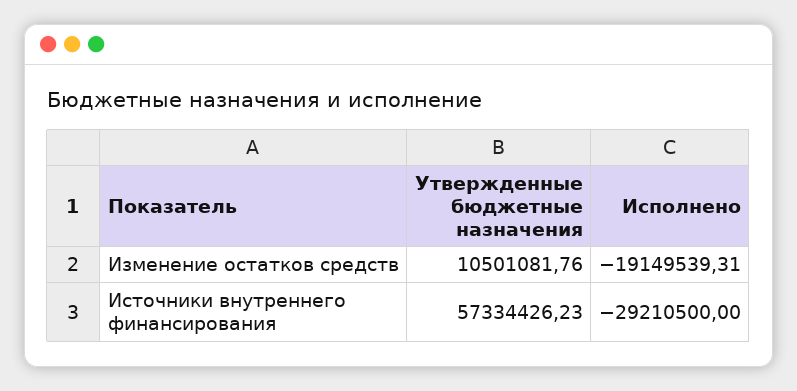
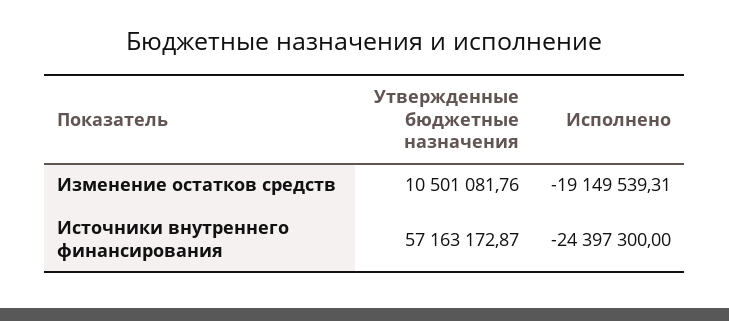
Утвержденные бюджетные назначения, Источники внутреннего финансирования: 57334426.23 -> 57163172.87
Исполнено, Источники внутреннего финансирования: -29210500 -> -24397300

